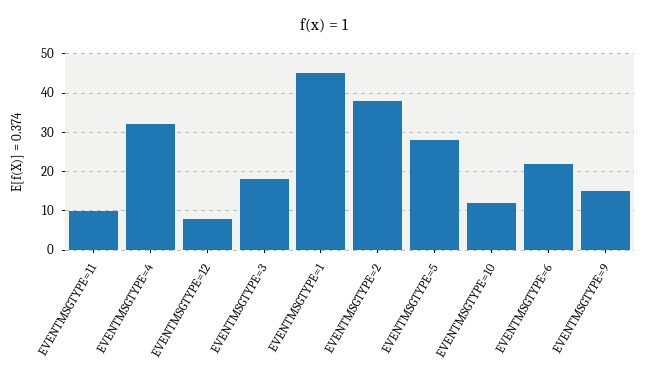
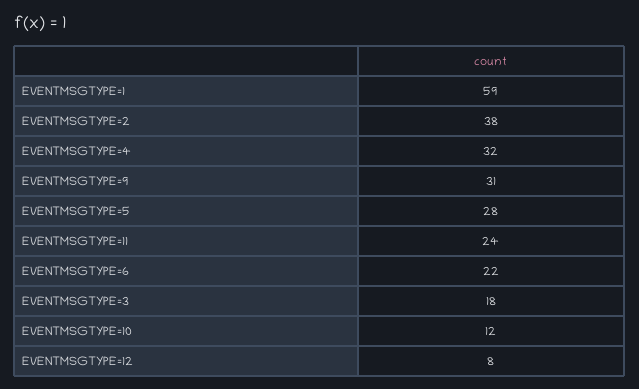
EVENTMSGTYPE=11: 10 -> 24
EVENTMSGTYPE=1: 45 -> 59
EVENTMSGTYPE=9: 15 -> 31

